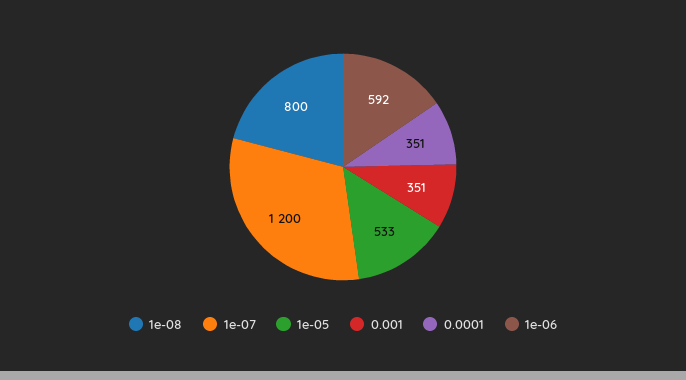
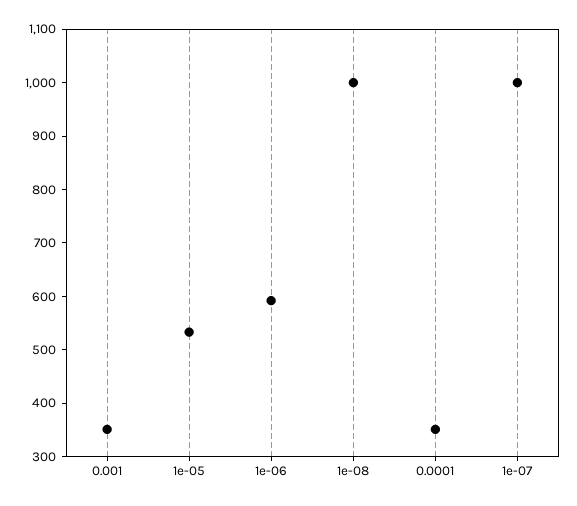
1e-08: 800 -> 1000
1e-07: 1200 -> 1000

